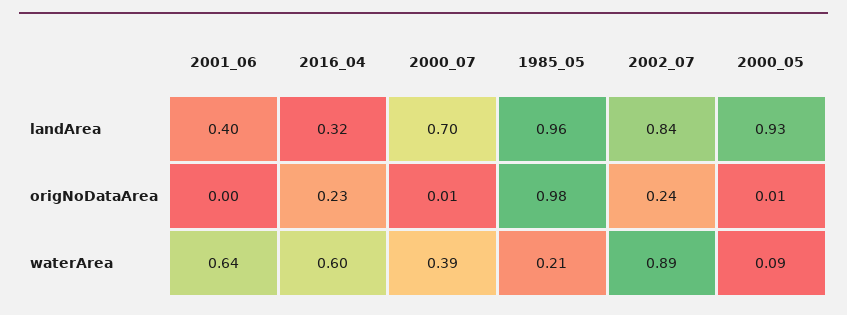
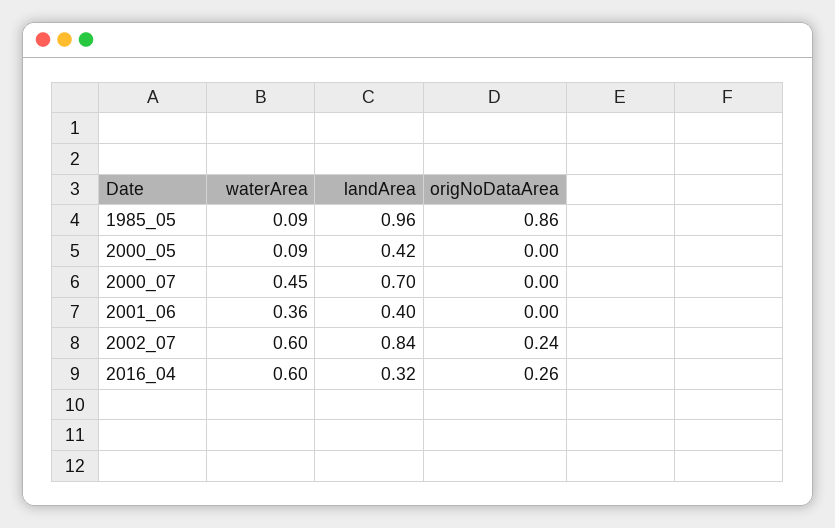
2000_05, landArea: 0.93 -> 0.42
2016_04, origNoDataArea: 0.23 -> 0.26
2000_07, origNoDataArea: 0.01 -> 0
1985_05, origNoDataArea: 0.98 -> 0.86
2000_05, origNoDataArea: 0.01 -> 0
2001_06, waterArea: 0.64 -> 0.36
2000_07, waterArea: 0.39 -> 0.45
1985_05, waterArea: 0.21 -> 0.09
2002_07, waterArea: 0.89 -> 0.6

